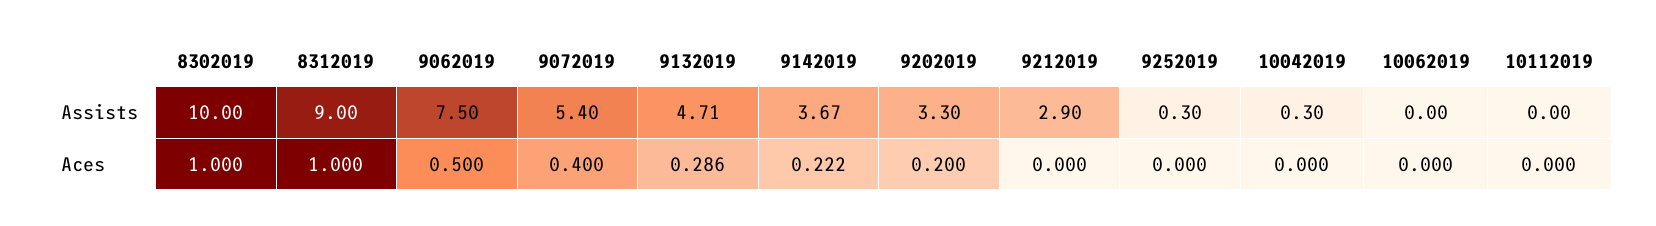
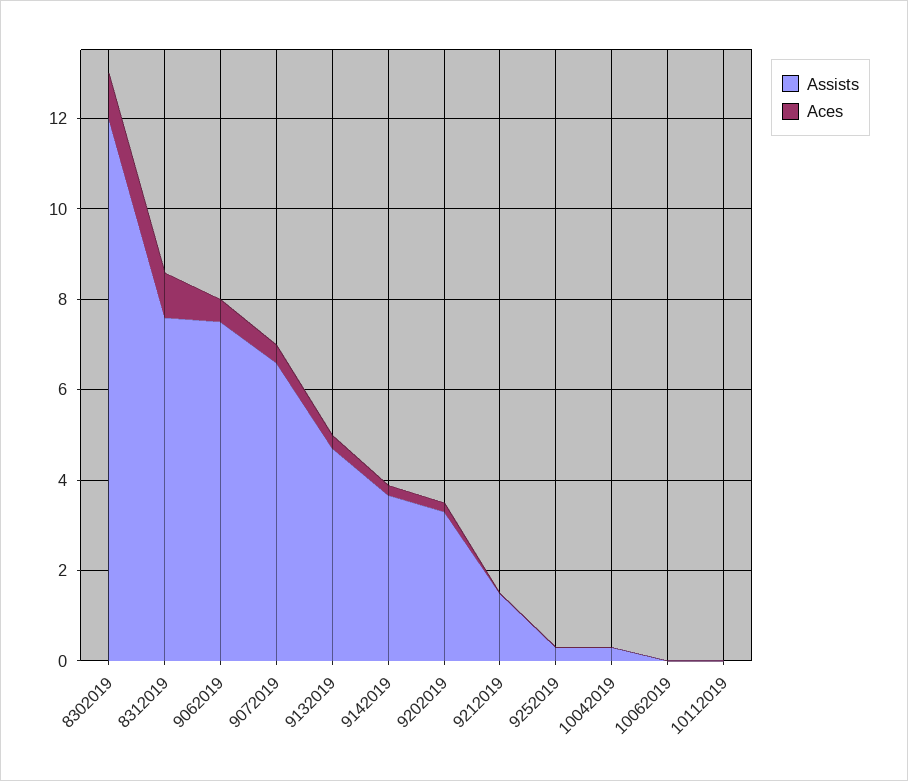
Assists, 8302019: 10 -> 12
Assists, 8312019: 9 -> 7.5
Assists, 9072019: 5.4 -> 6.5
Assists, 9212019: 2.9 -> 1.5

